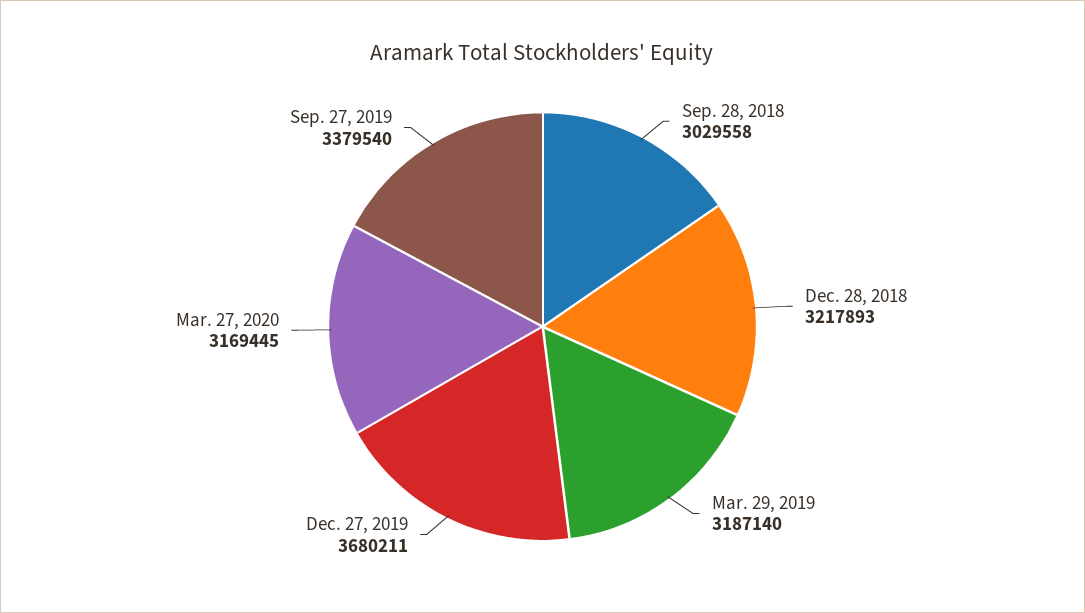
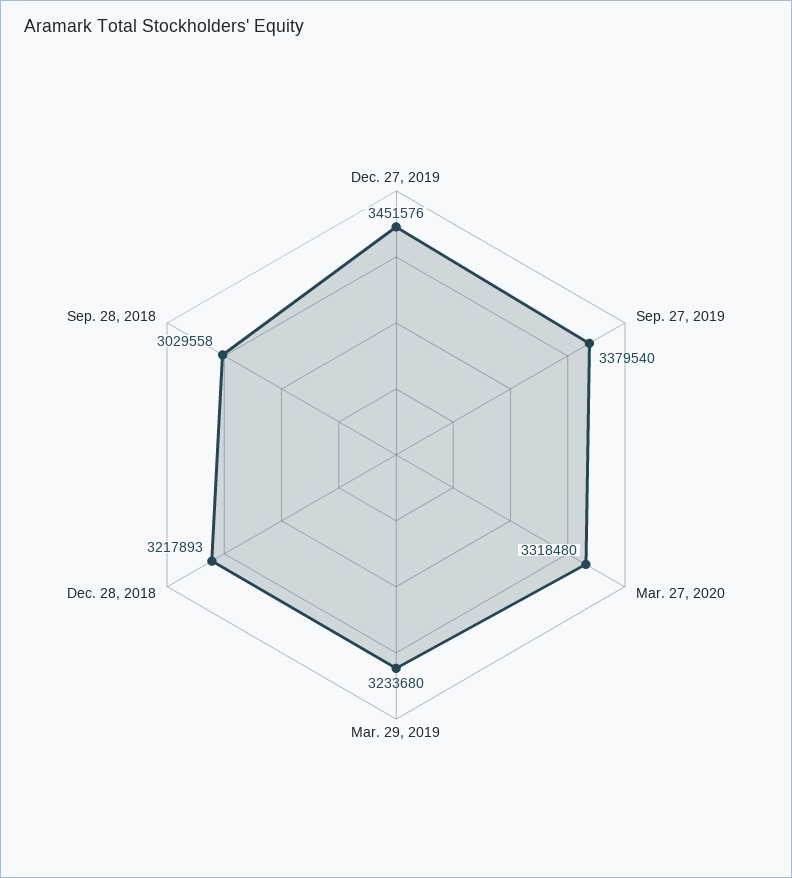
Mar. 29, 2019: 3187140 -> 3233680
Dec. 27, 2019: 3680211 -> 3451576
Mar. 27, 2020: 3169445 -> 3318480

